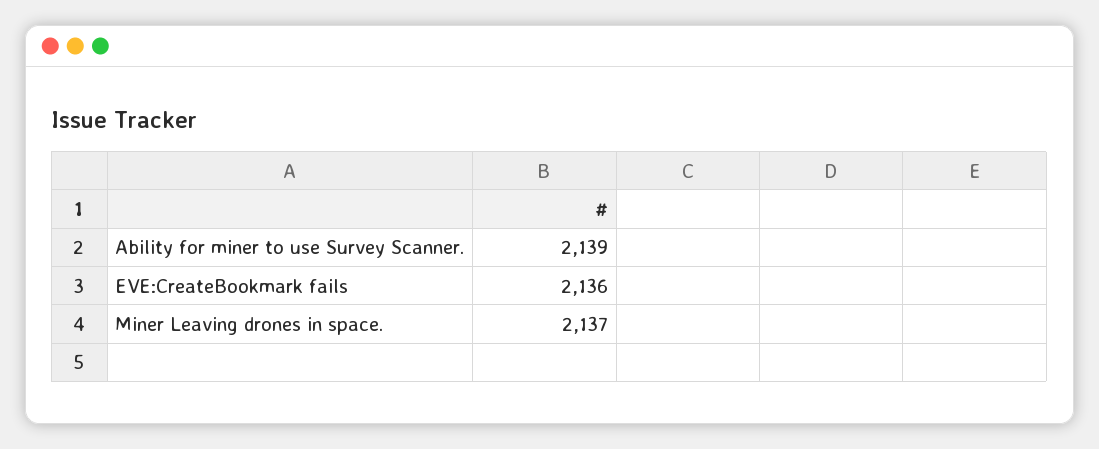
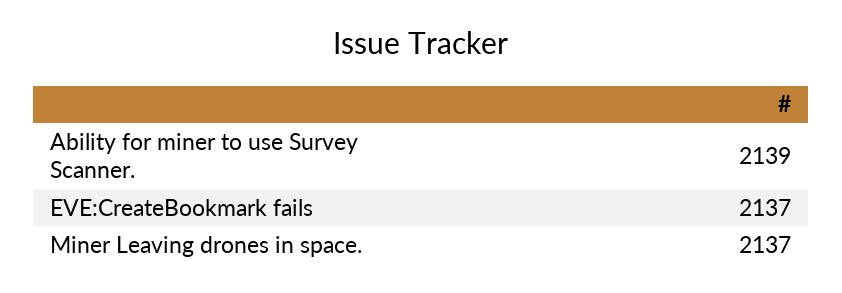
EVE:CreateBookmark fails: 2136 -> 2137

